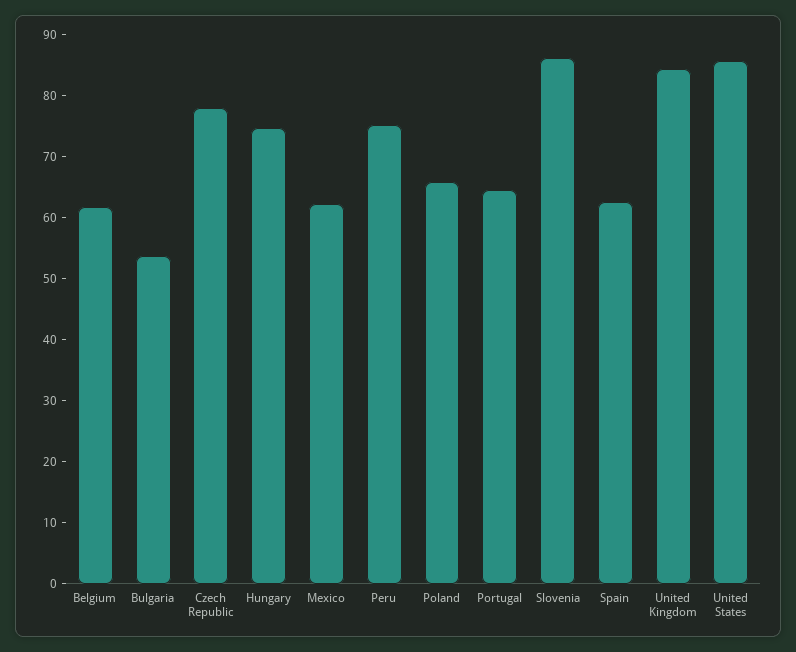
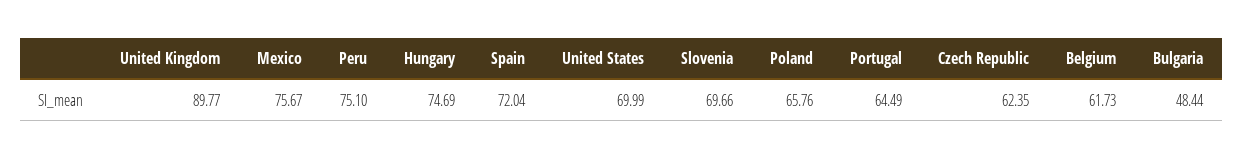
Bulgaria: 54 -> 48.44
Czech Republic: 78 -> 62.35
Mexico: 62 -> 75.67
Slovenia: 86 -> 69.66
Spain: 62 -> 72.04
United Kingdom: 84 -> 89.77
United States: 86 -> 69.99

